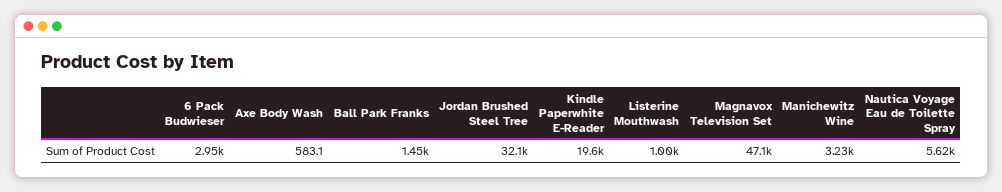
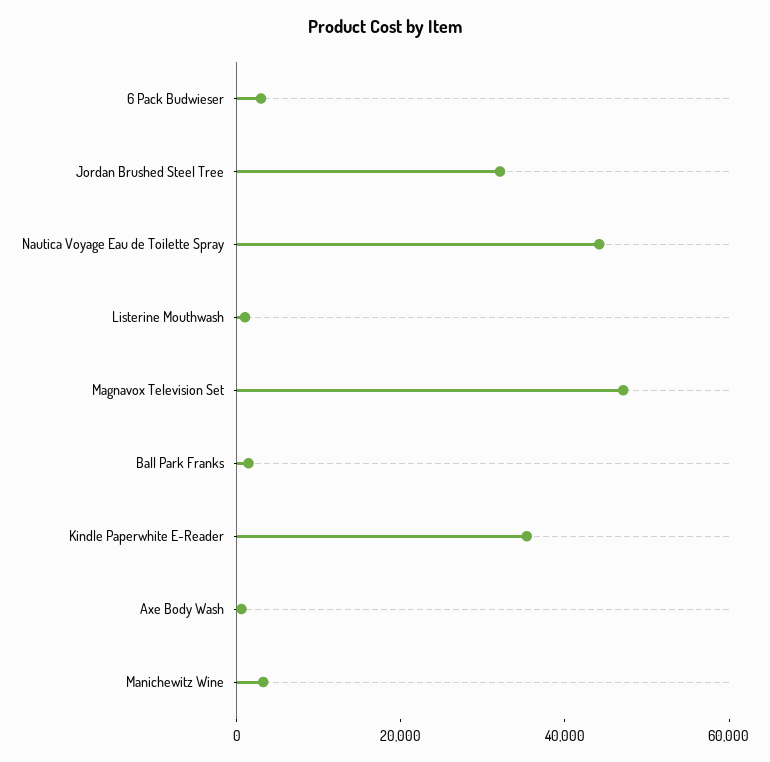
Kindle Paperwhite E-Reader: 19600 -> 35000
Nautica Voyage Eau de Toilette Spray: 5620 -> 45000

